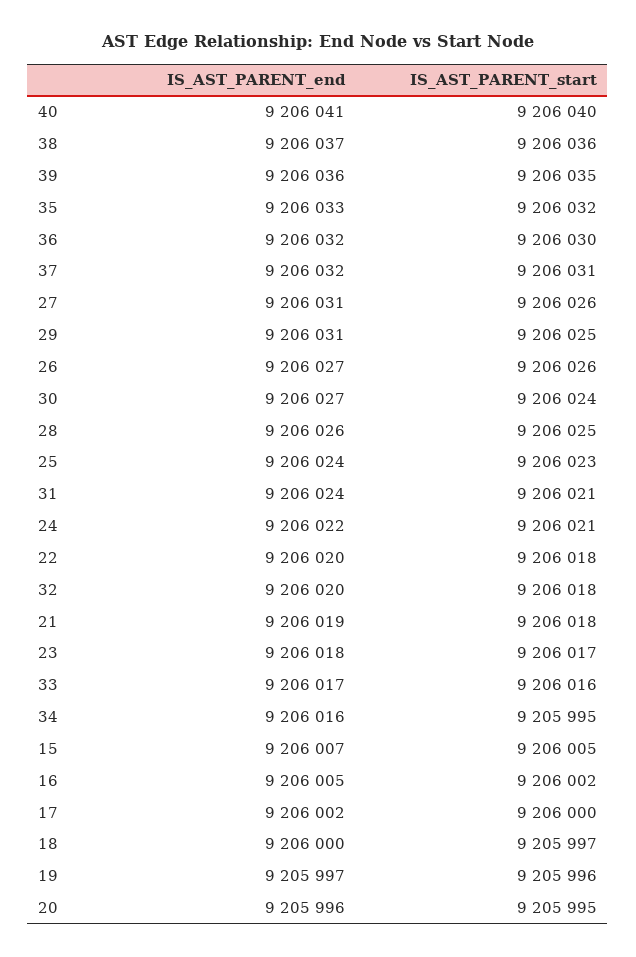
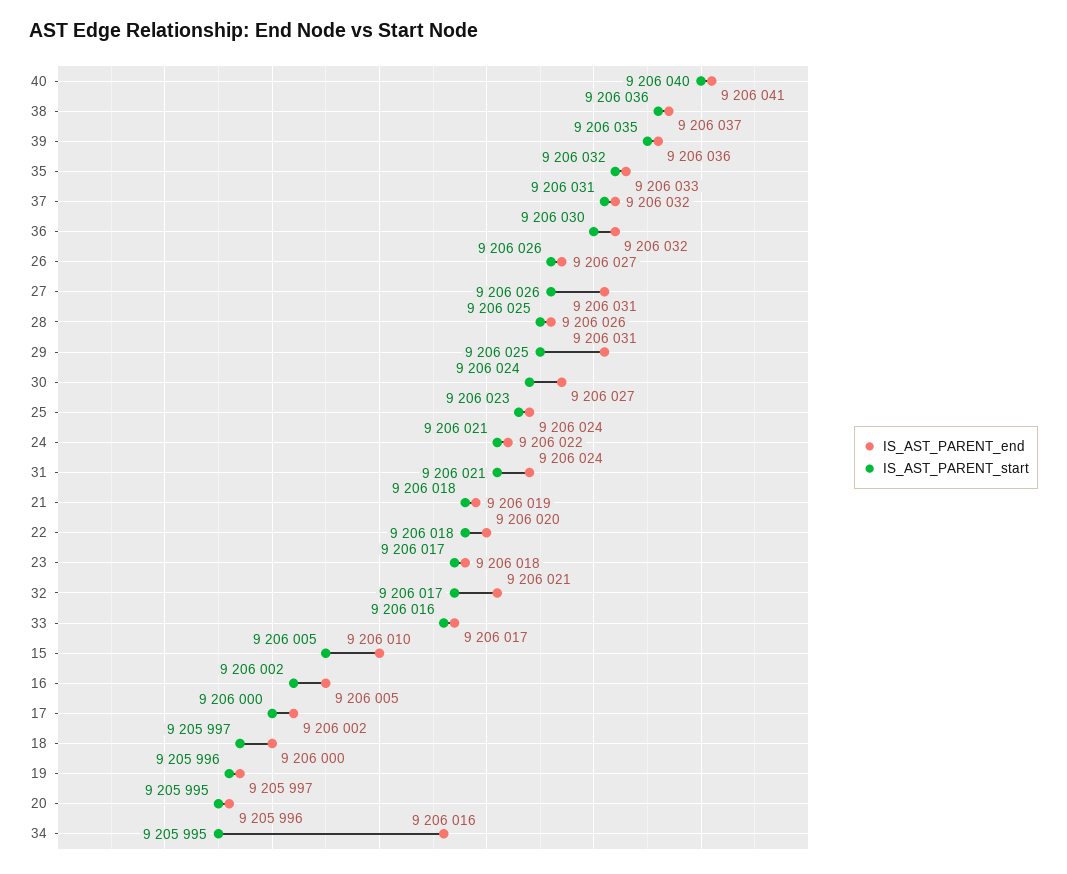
IS_AST_PARENT_end, 32: 9206020 -> 9206021
IS_AST_PARENT_start, 32: 9206018 -> 9206017
IS_AST_PARENT_end, 15: 9206007 -> 9206010

